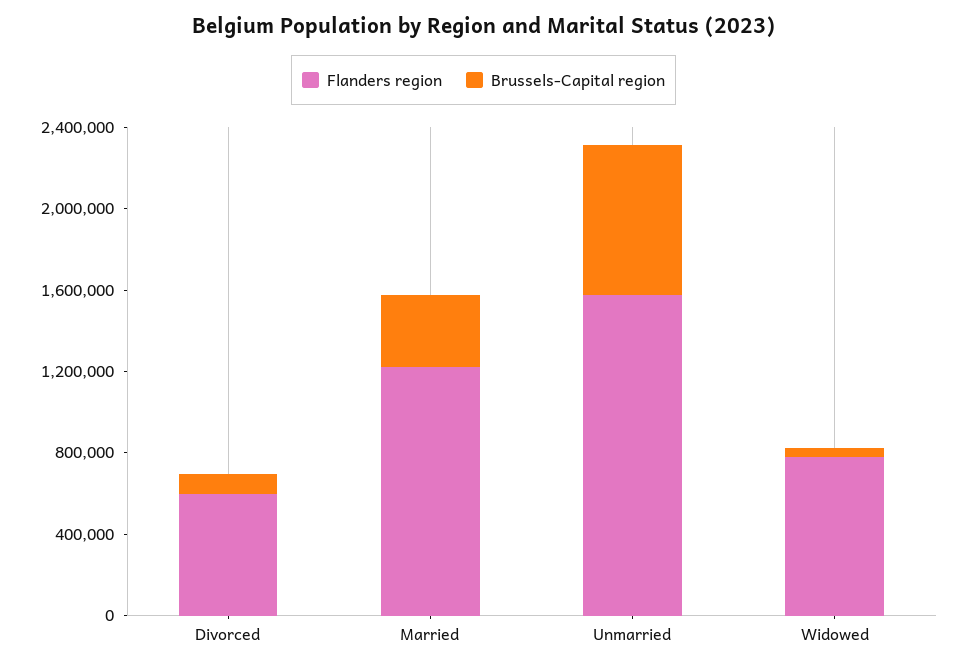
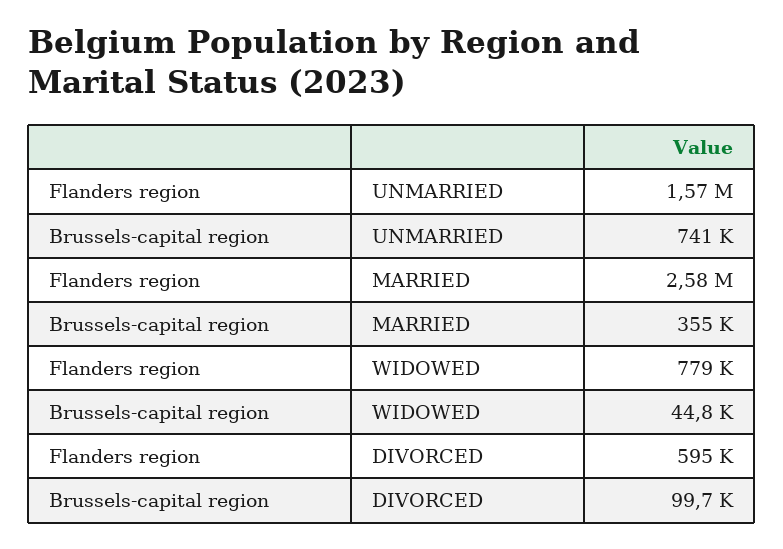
Flanders region, Married: 1200000 -> 2580000

